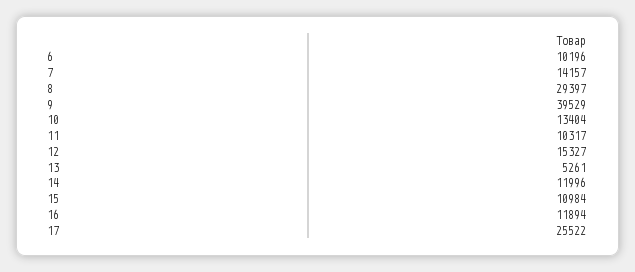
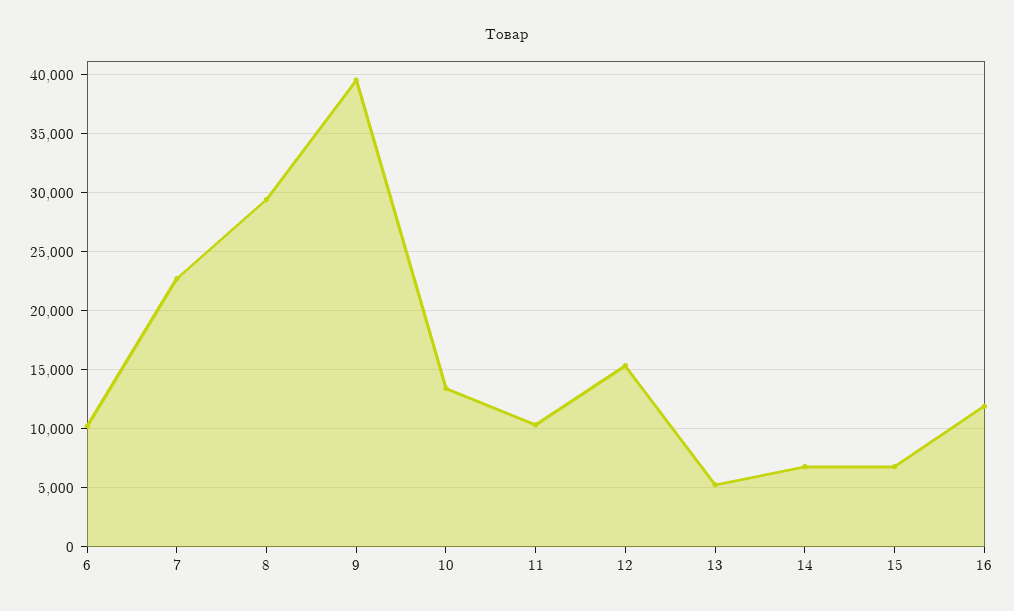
7: 14157 -> 23000
14: 11996 -> 7000
15: 10984 -> 7000
17: 25522 -> none

